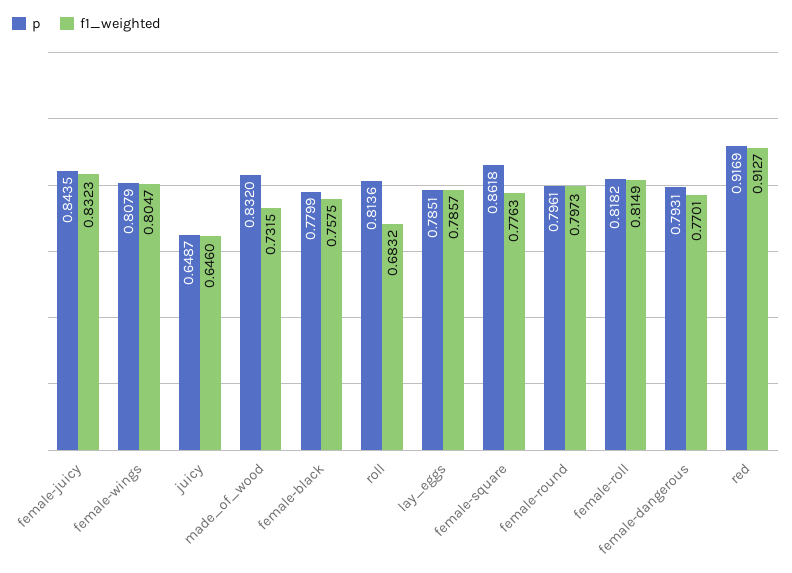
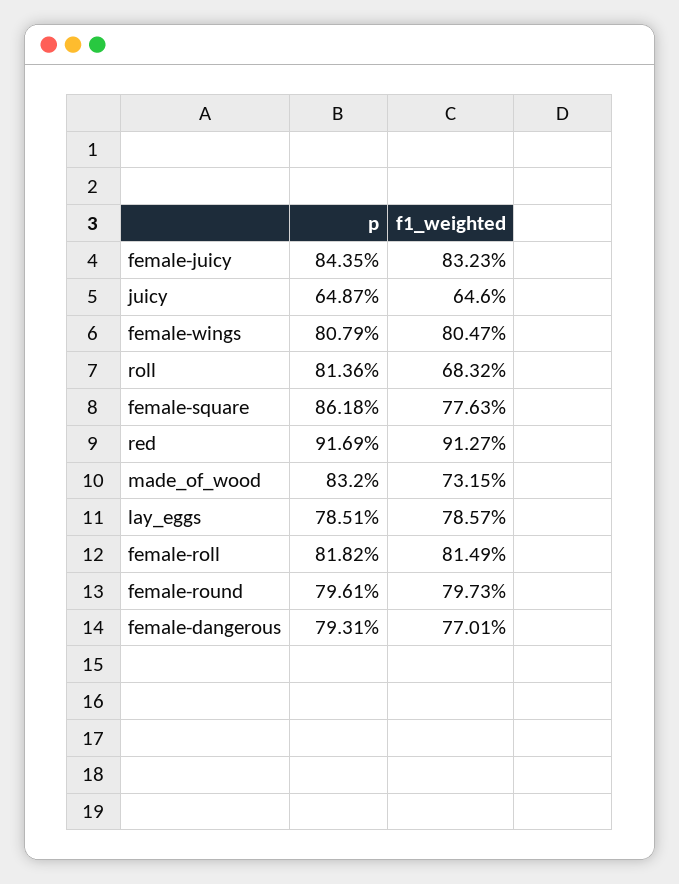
p, female-black: 0.7799 -> none
f1_weighted, female-black: 0.7575 -> none

